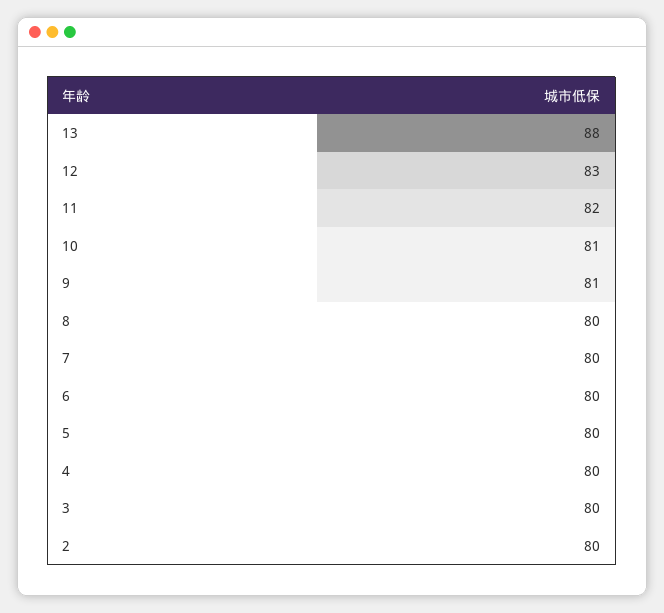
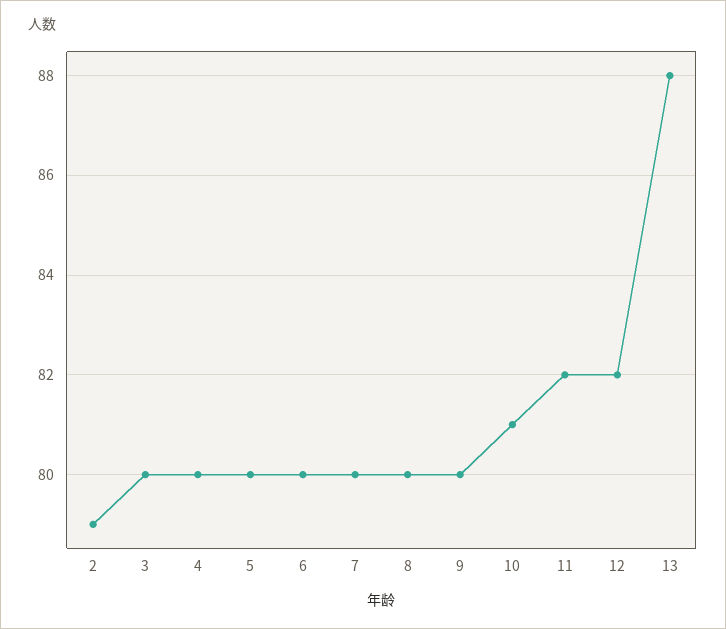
12: 83 -> 82
9: 81 -> 80
2: 80 -> 79

